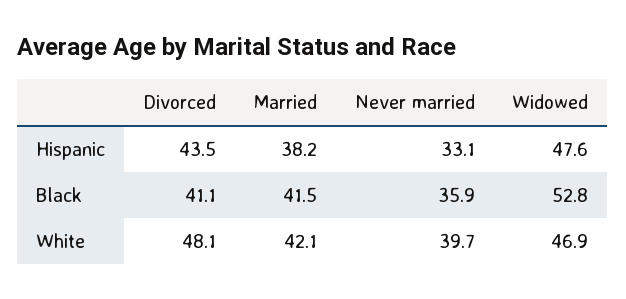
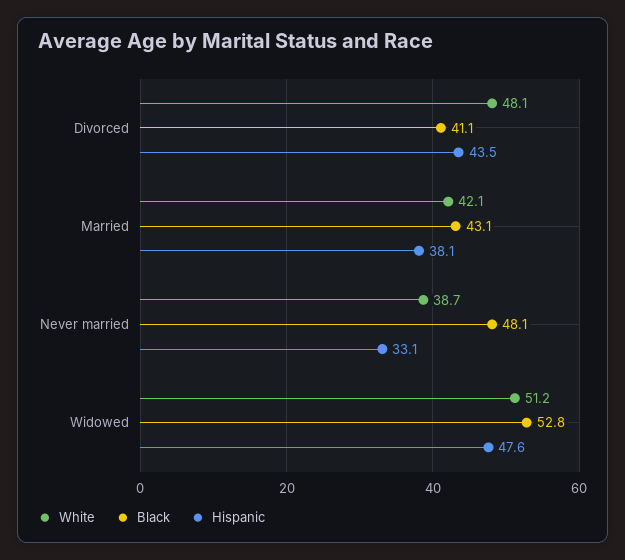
Hispanic, Married: 38.2 -> 38.1
Black, Married: 41.5 -> 43.1
Black, Never married: 35.9 -> 48.1
White, Never married: 39.7 -> 38.7
White, Widowed: 46.9 -> 51.2

